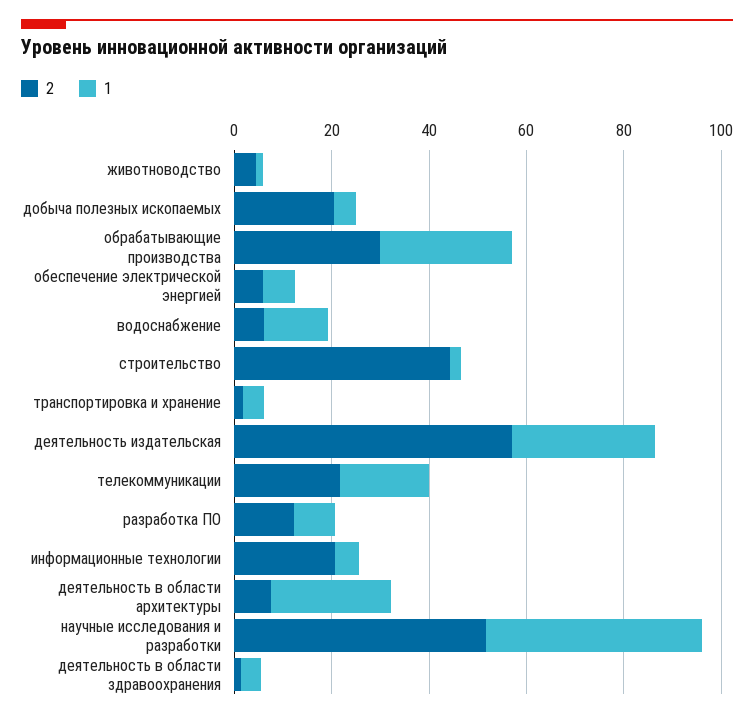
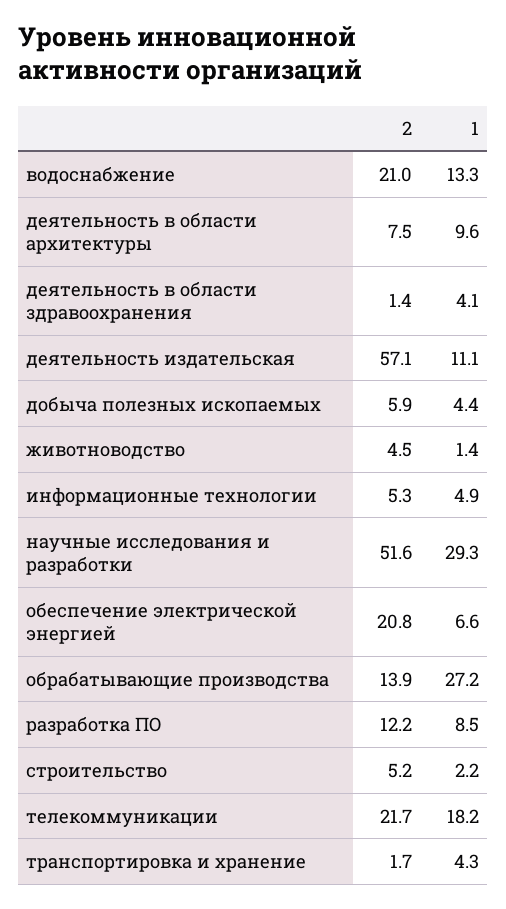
2, добыча полезных ископаемых: 20 -> 5.9
2, обрабатывающие производства: 30 -> 13.9
2, обеспечение электрической энергией: 5 -> 20.8
2, водоснабжение: 5 -> 21
2, строительство: 45 -> 5.2
1, деятельность издательская: 30 -> 11.1
2, информационные технологии: 20 -> 5.3
1, деятельность в области архитектуры: 25 -> 9.6
1, научные исследования и разработки: 45 -> 29.3

